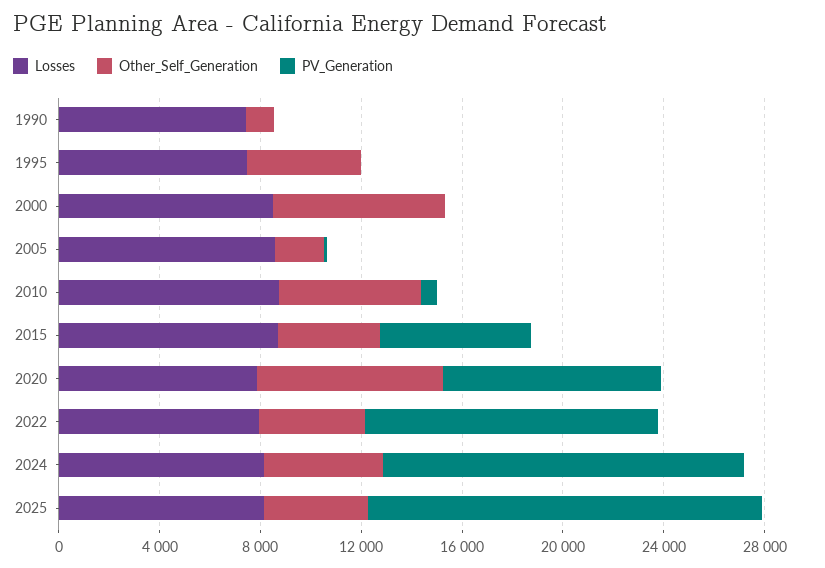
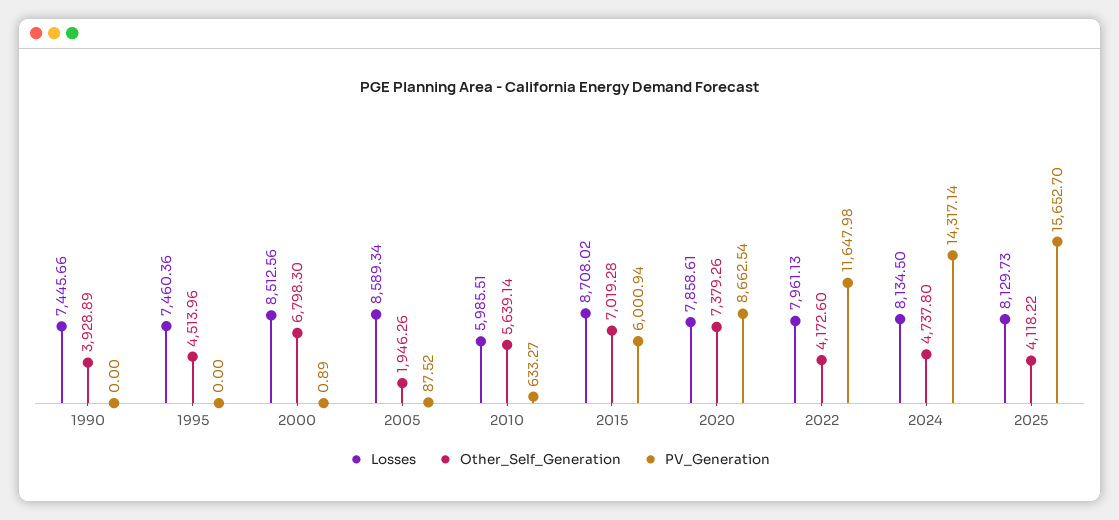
Other_Self_Generation, 1990: 1000 -> 3928.89
Losses, 2010: 9000 -> 5985.51
Other_Self_Generation, 2015: 4000 -> 7019.28

